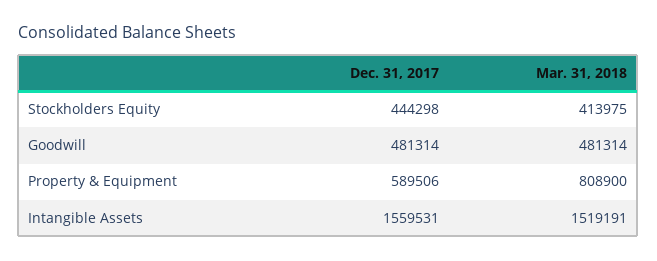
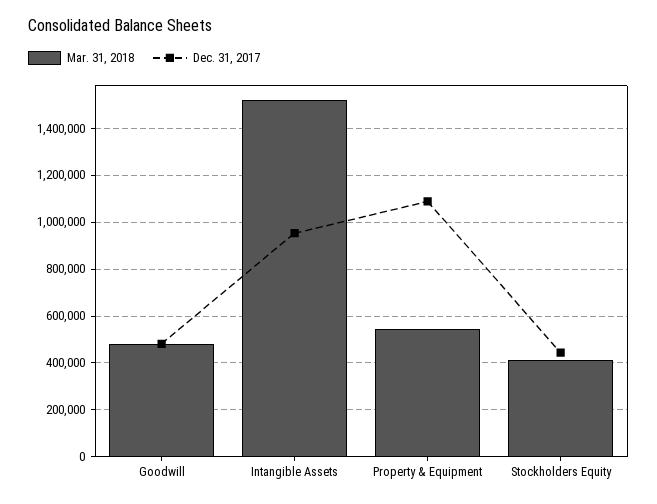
Dec. 31, 2017, Property & Equipment: 589506 -> 1100000
Mar. 31, 2018, Property & Equipment: 808900 -> 550000
Dec. 31, 2017, Intangible Assets: 1559531 -> 950000

